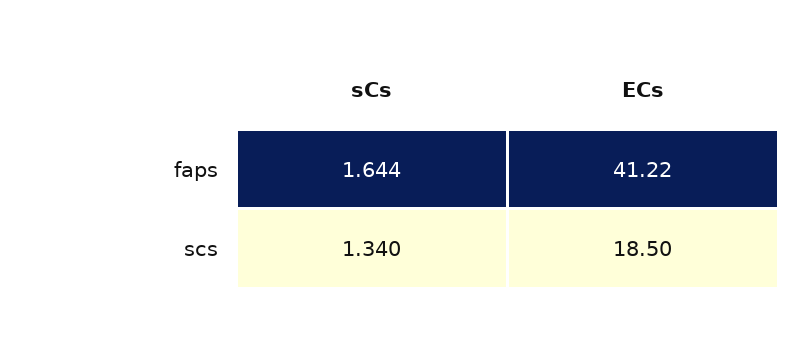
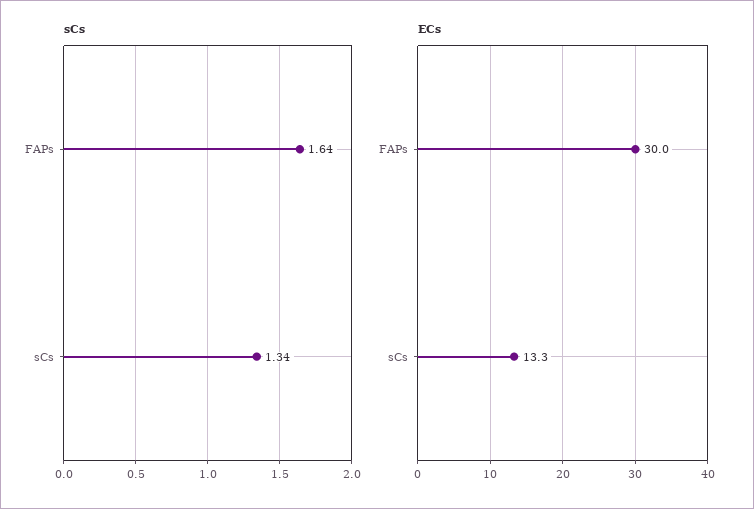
ECs, faps: 41.22 -> 30
ECs, scs: 18.5 -> 13.3

